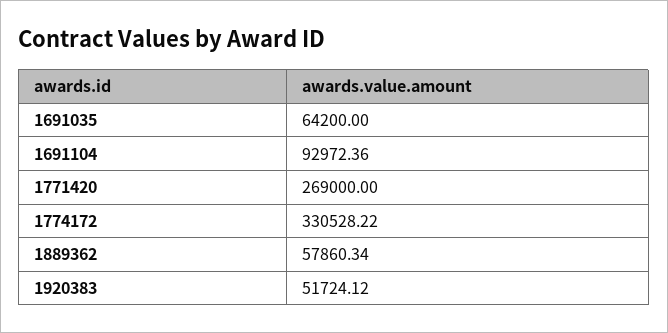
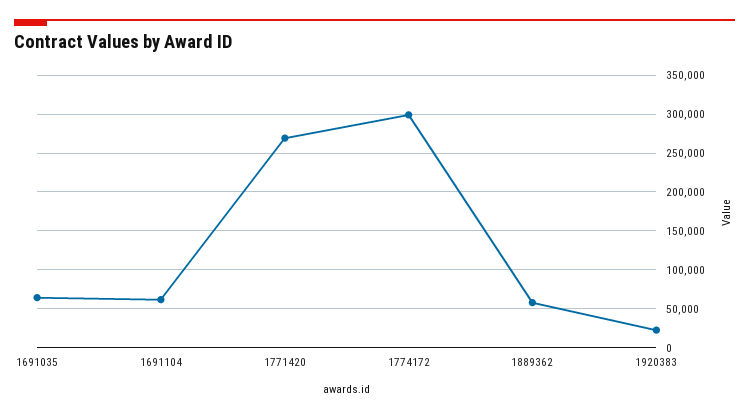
1691104: 92972.36 -> 60000
1774172: 330528.22 -> 300000
1920383: 51724.12 -> 20000

